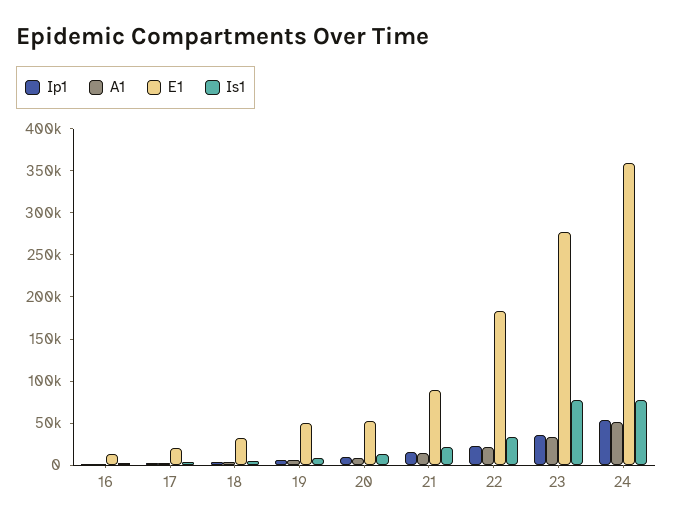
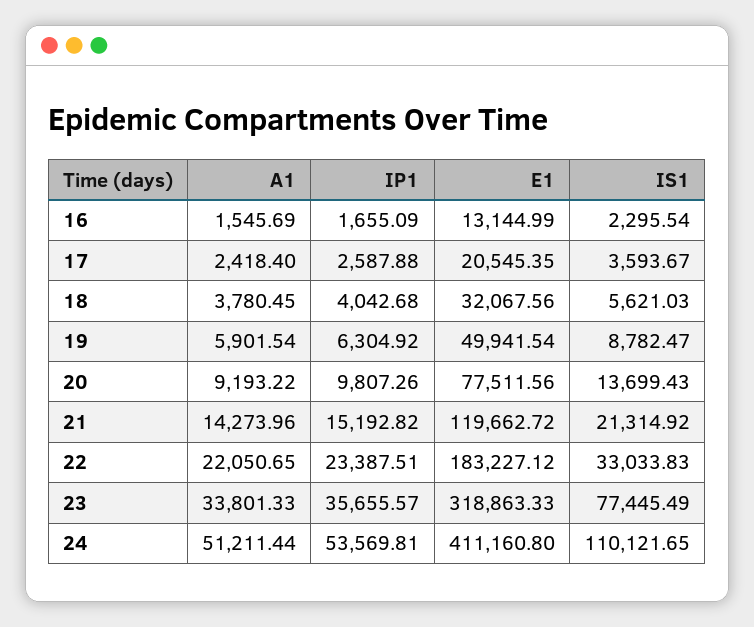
E1, 20: 50000 -> 77511.56
E1, 21: 90000 -> 119662.72
E1, 23: 280000 -> 318863.33
E1, 24: 360000 -> 411160.8
Is1, 24: 80000 -> 110121.65

